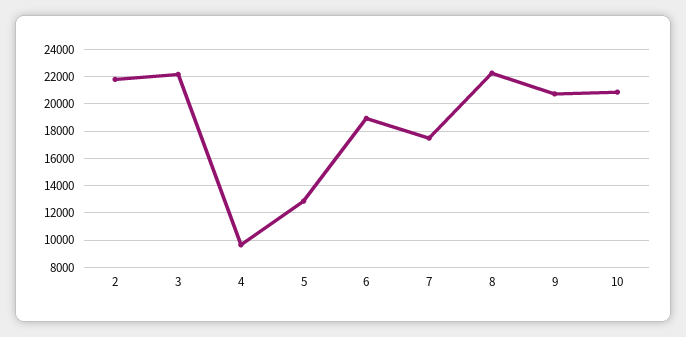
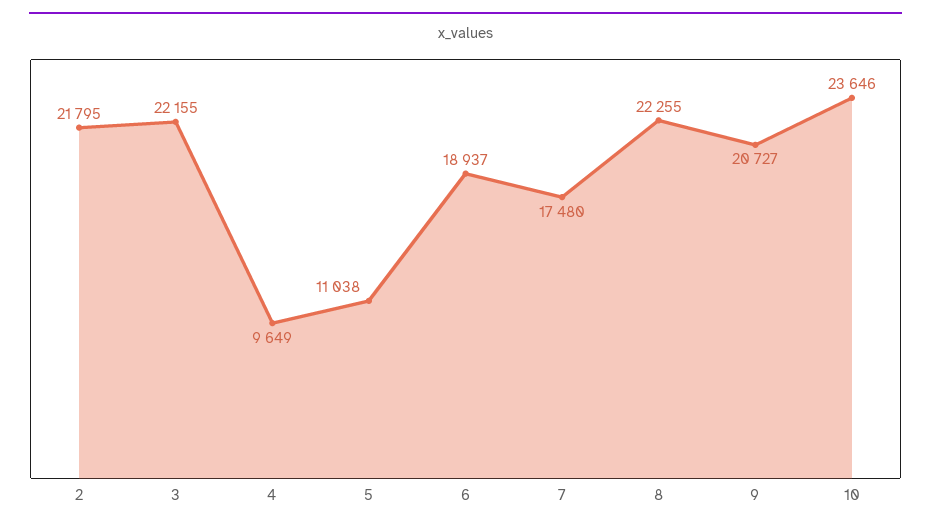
5: 13000 -> 11038
10: 21000 -> 23646

